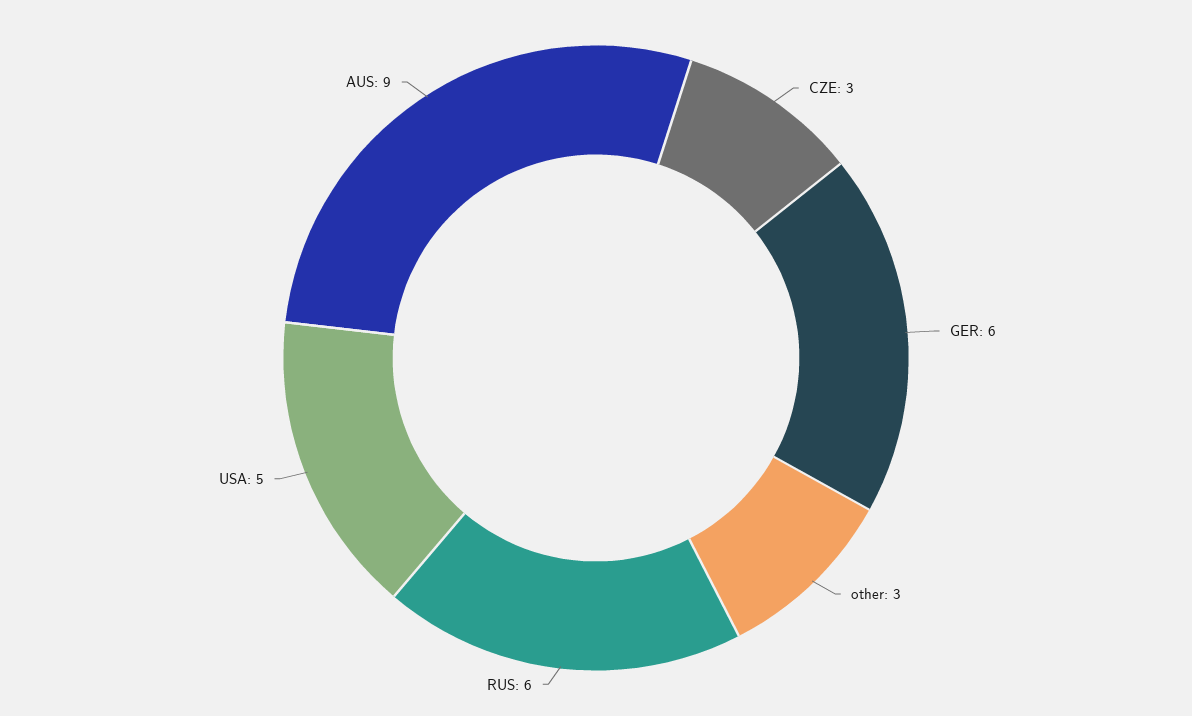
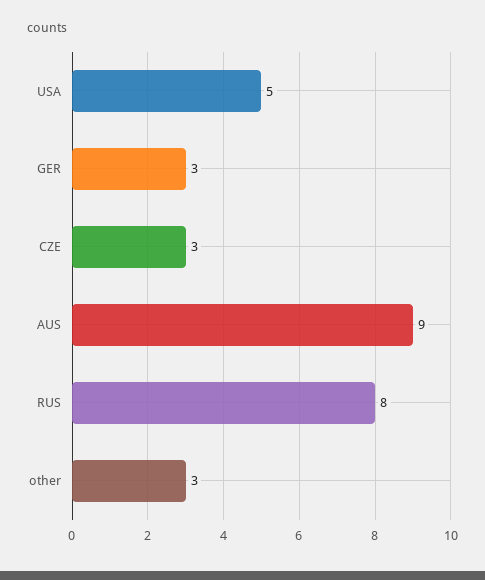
GER: 6 -> 3
RUS: 6 -> 8

